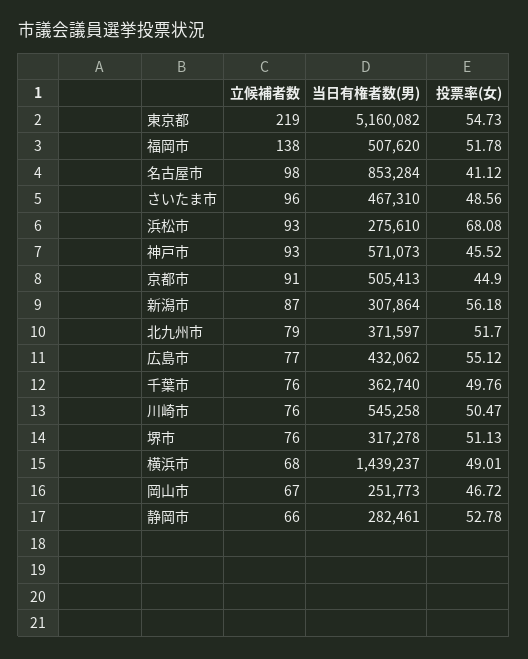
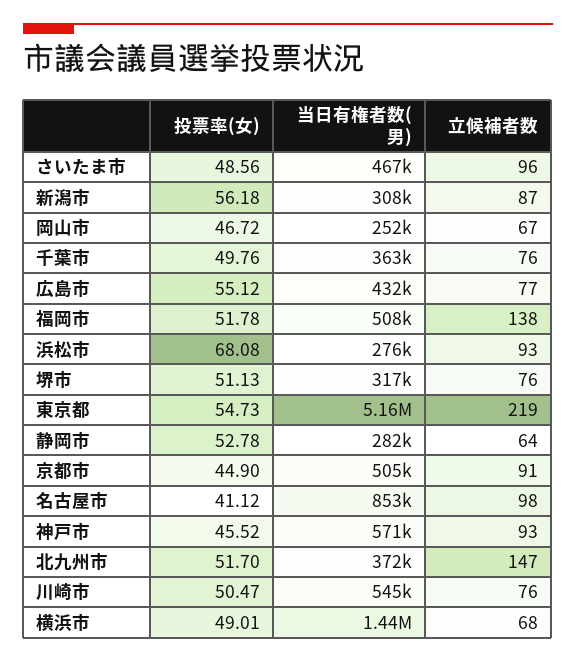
立候補者数, 北九州市: 79 -> 147
立候補者数, 静岡市: 66 -> 64

